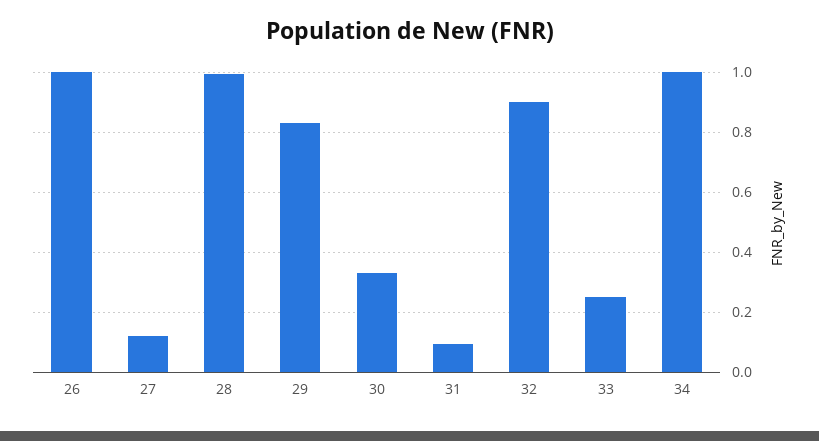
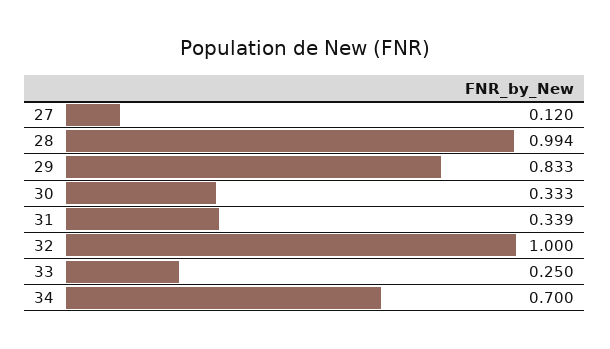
26: 1 -> none
31: 0.1 -> 0.339
32: 0.9 -> 1
34: 1 -> 0.7

